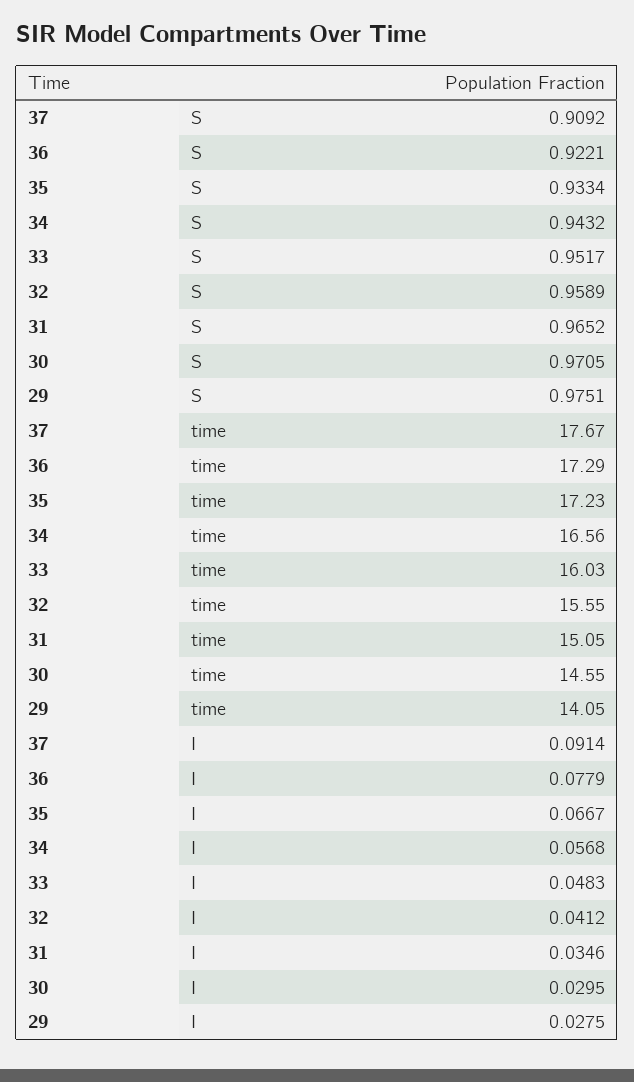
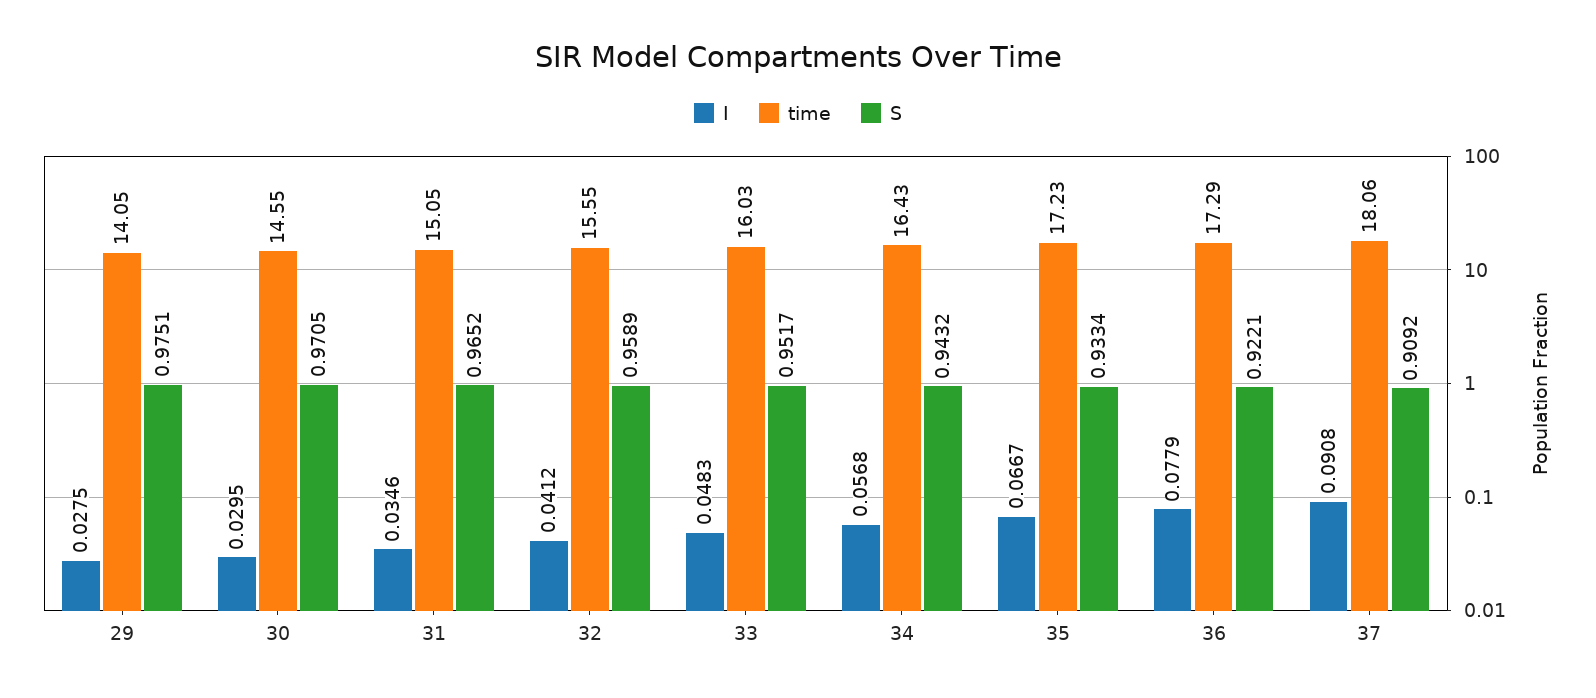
time, 37: 17.67 -> 18.06
time, 34: 16.56 -> 16.43
I, 37: 0.0914 -> 0.0908

